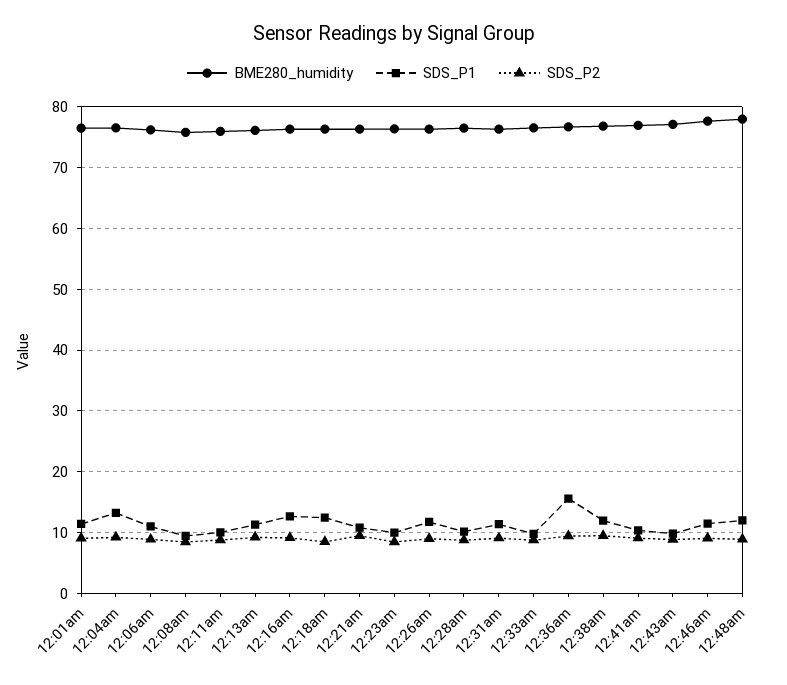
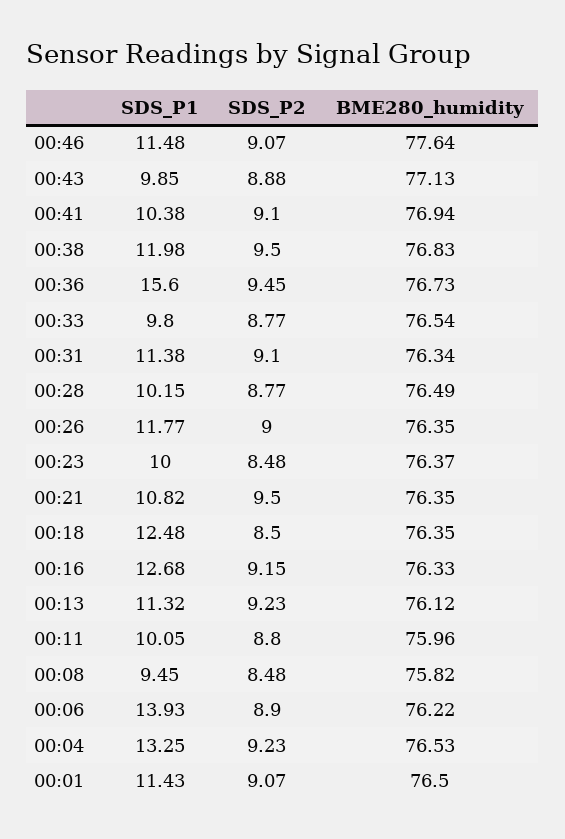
SDS_P1, 12:06am: 11 -> 13.93
BME280_humidity, 12:48am: 78 -> none
SDS_P1, 12:48am: 12 -> none
SDS_P2, 12:48am: 9 -> none

